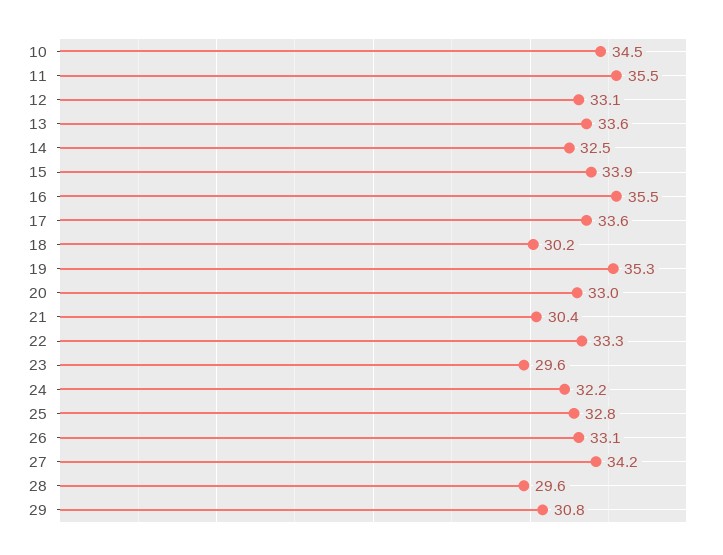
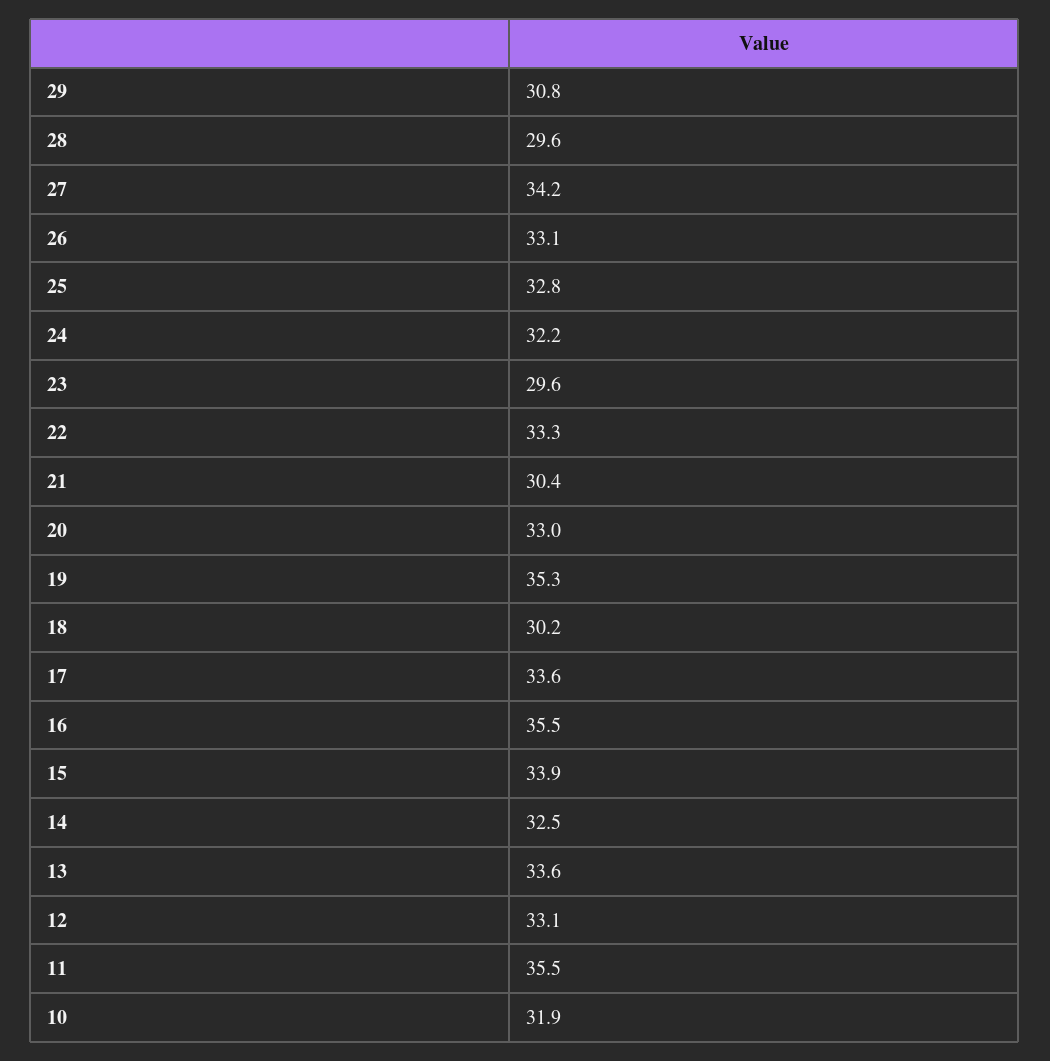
10: 34.5 -> 31.9

